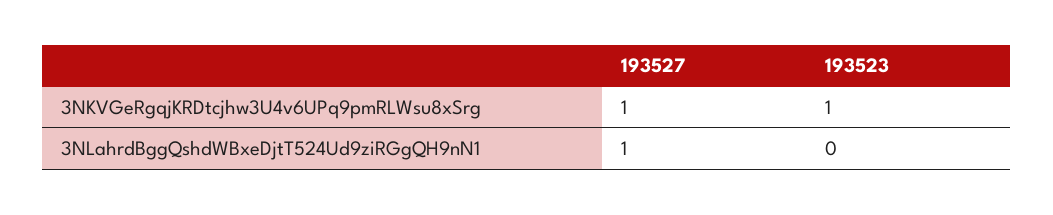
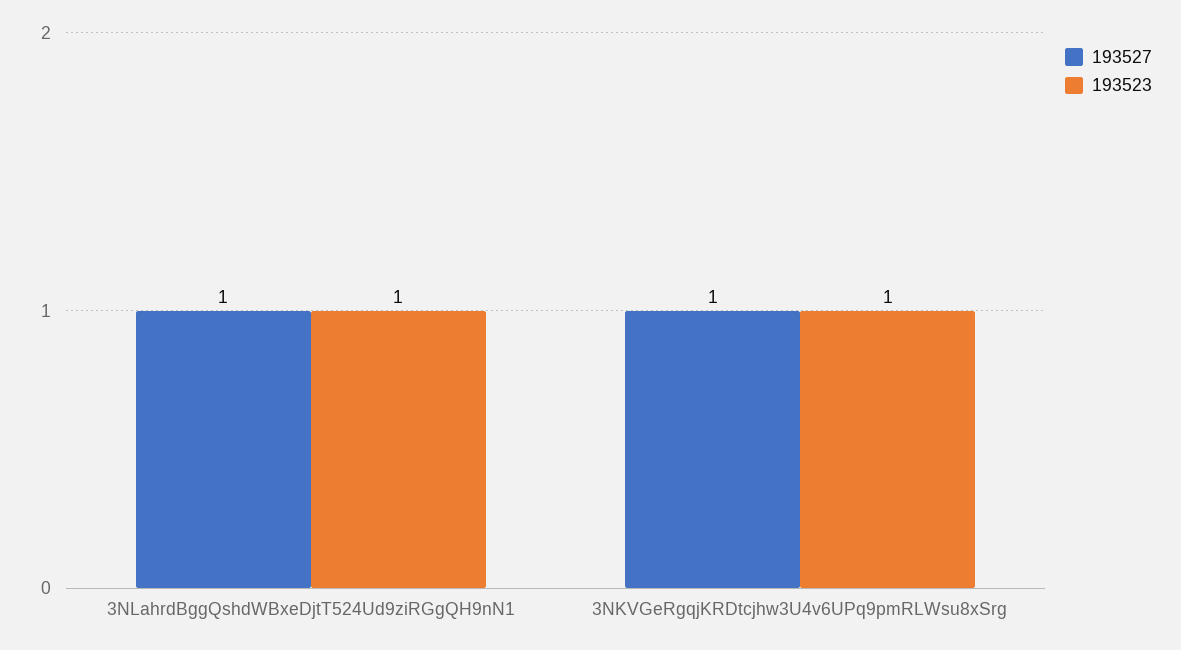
193523, 3NLahrdBggQshdWBxeDjtT524Ud9ziRGgQH9nN1: 0 -> 1

